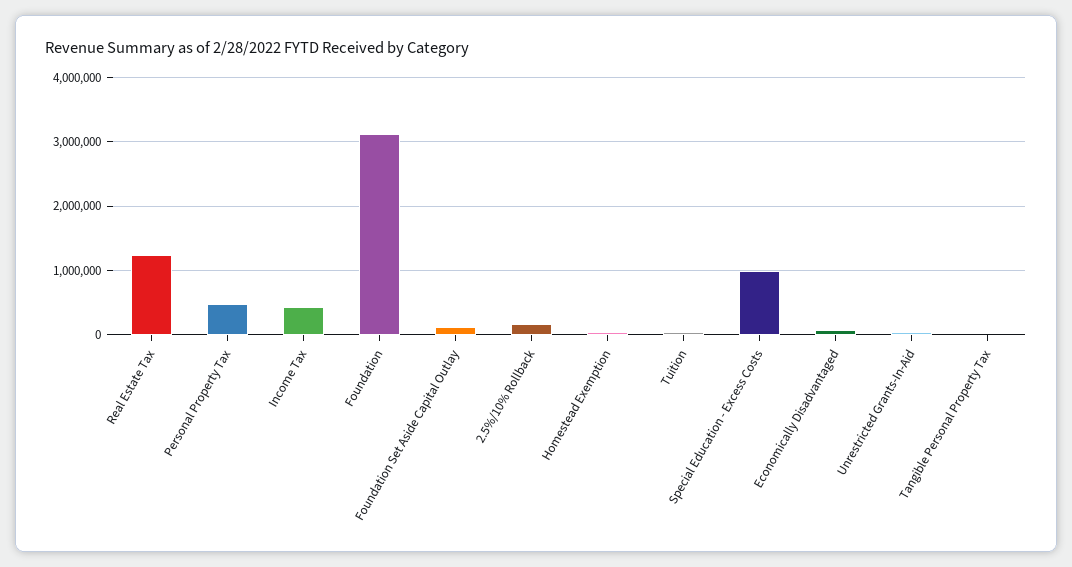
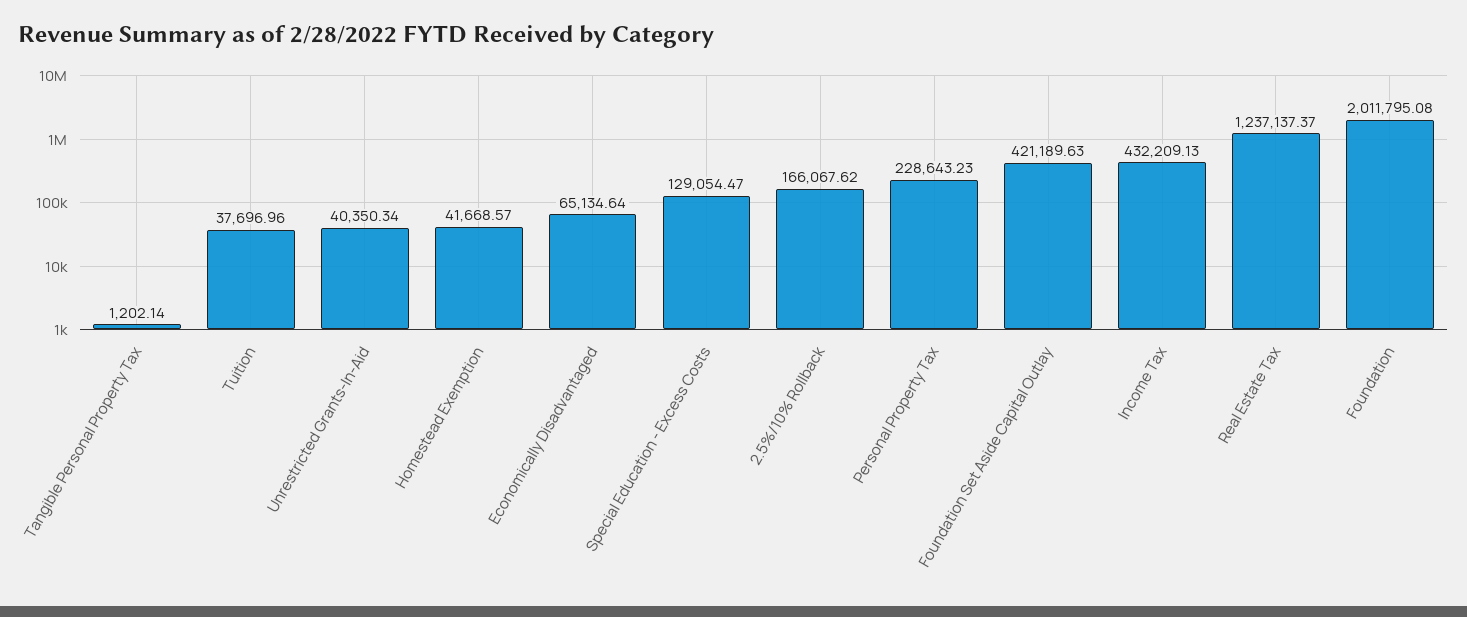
Personal Property Tax: 500000 -> 228643.23
Foundation: 3100000 -> 2011795.08
Foundation Set Aside Capital Outlay: 100000 -> 421189.63
Special Education - Excess Costs: 1000000 -> 129054.47

